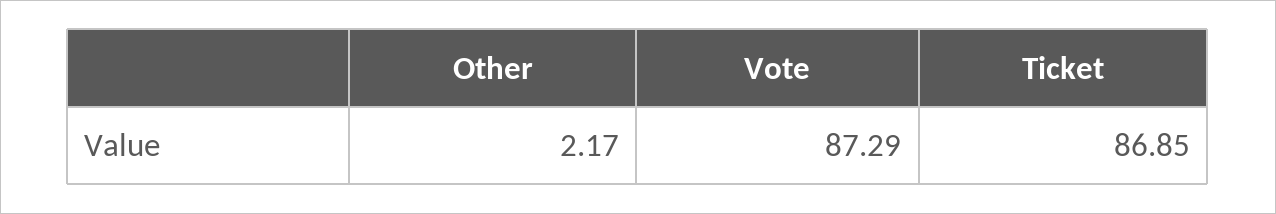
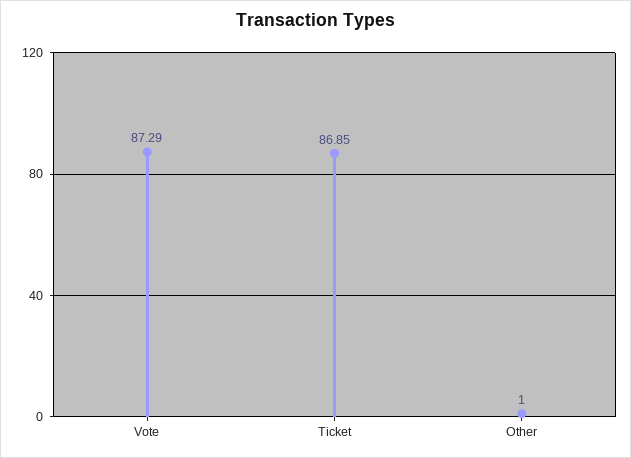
Other: 2.17 -> 1

